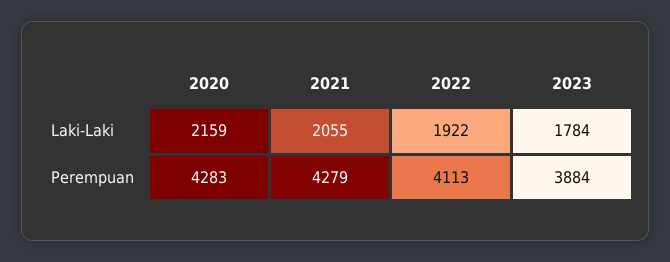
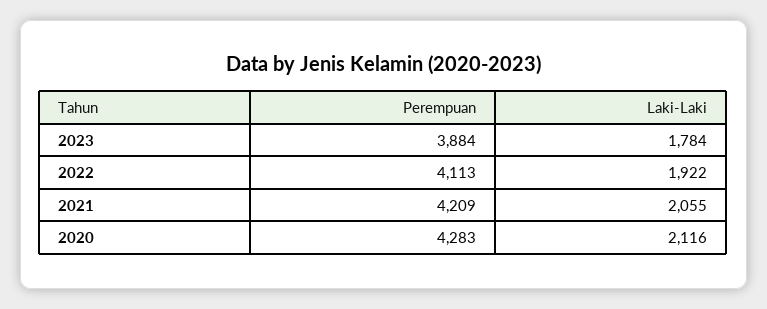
2020, Laki-Laki: 2159 -> 2116
2021, Perempuan: 4279 -> 4209

